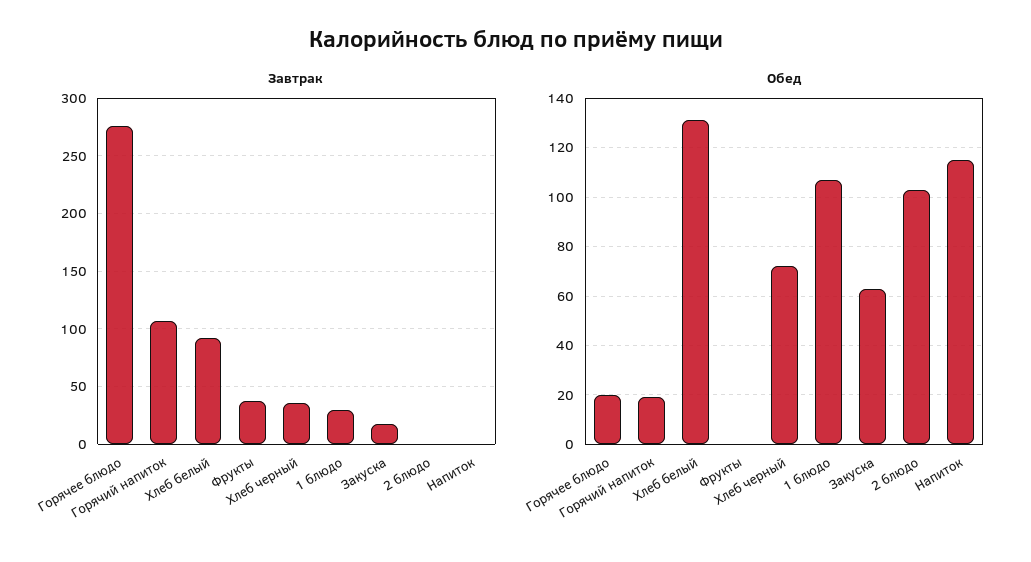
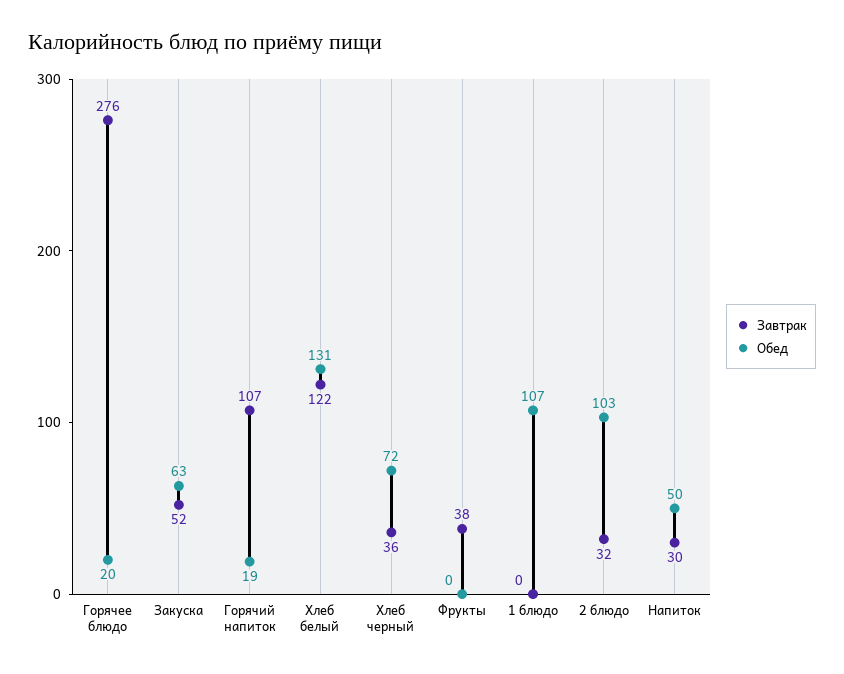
Завтрак, Хлеб белый: 90 -> 122
Завтрак, 1 блюдо: 30 -> 0
Завтрак, Закуска: 20 -> 52
Завтрак, 2 блюдо: 0 -> 32
Завтрак, Напиток: 0 -> 30
Обед, Напиток: 115 -> 50

